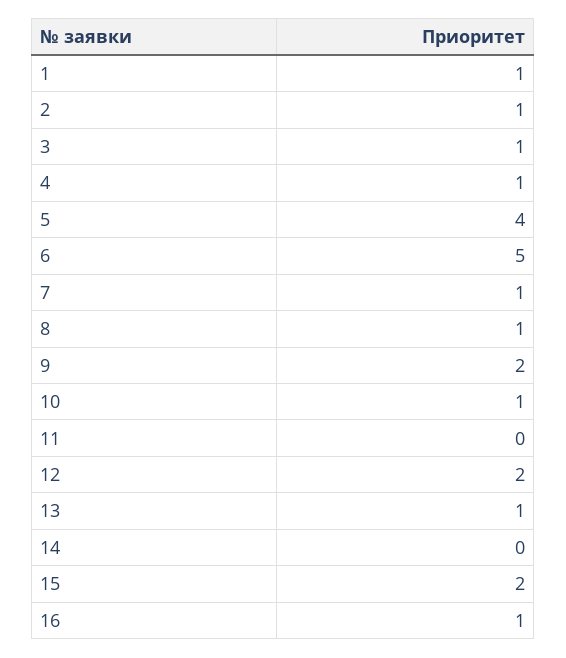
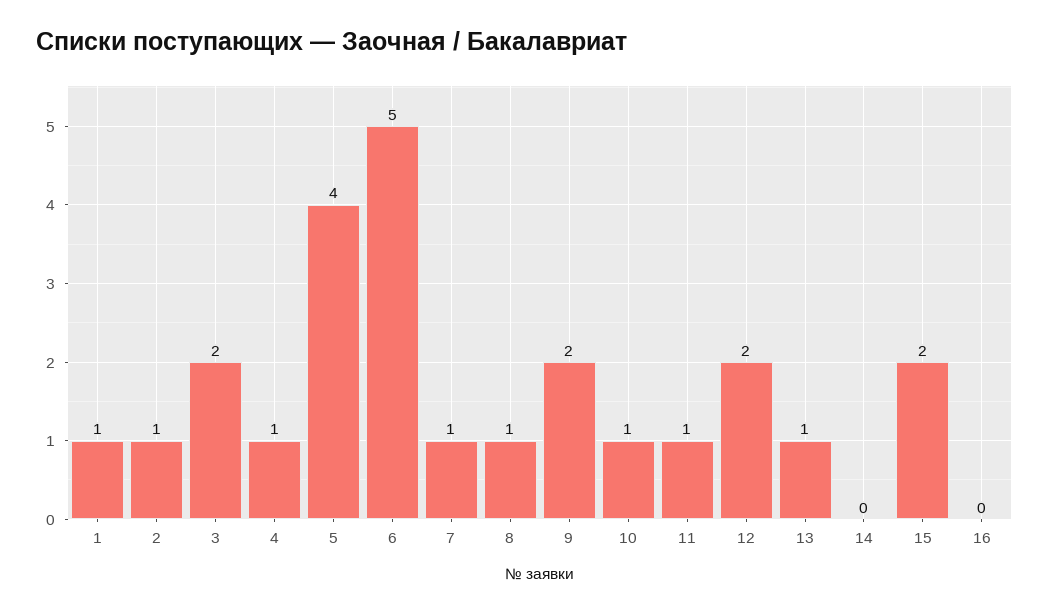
3: 1 -> 2
11: 0 -> 1
16: 1 -> 0

